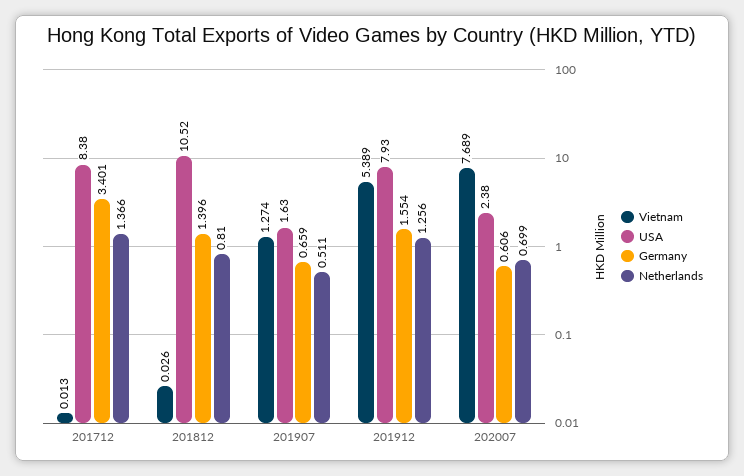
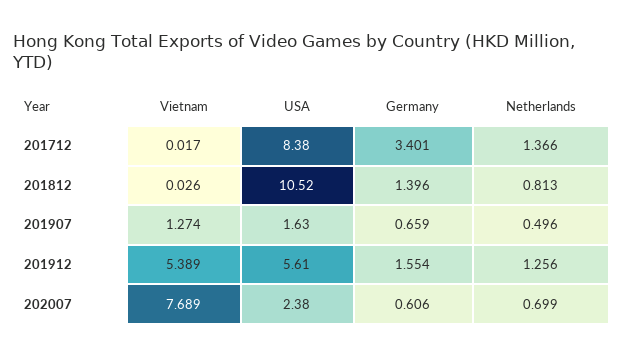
Vietnam, 201712: 0.013 -> 0.017
Netherlands, 201812: 0.81 -> 0.813
Netherlands, 201907: 0.511 -> 0.496
USA, 201912: 7.93 -> 5.61

